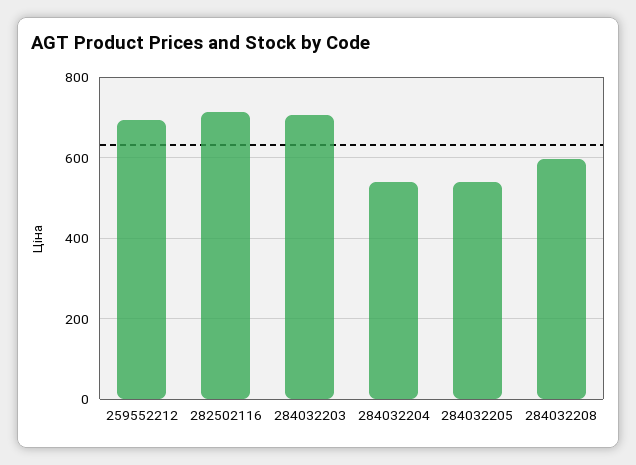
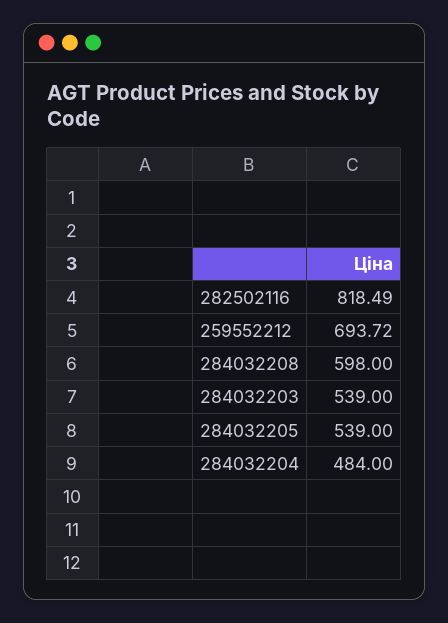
282502116: 720 -> 818.49
284032203: 700 -> 539
284032204: 540 -> 484

